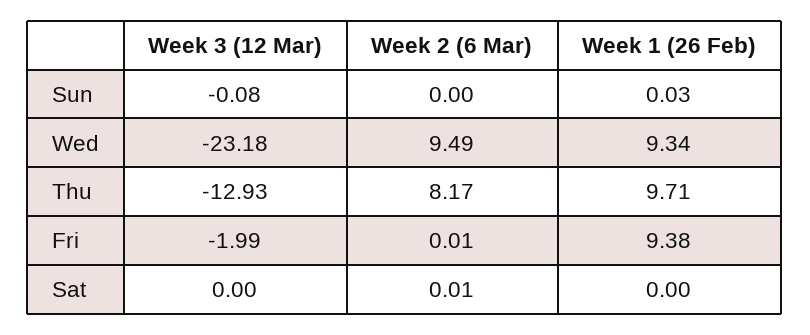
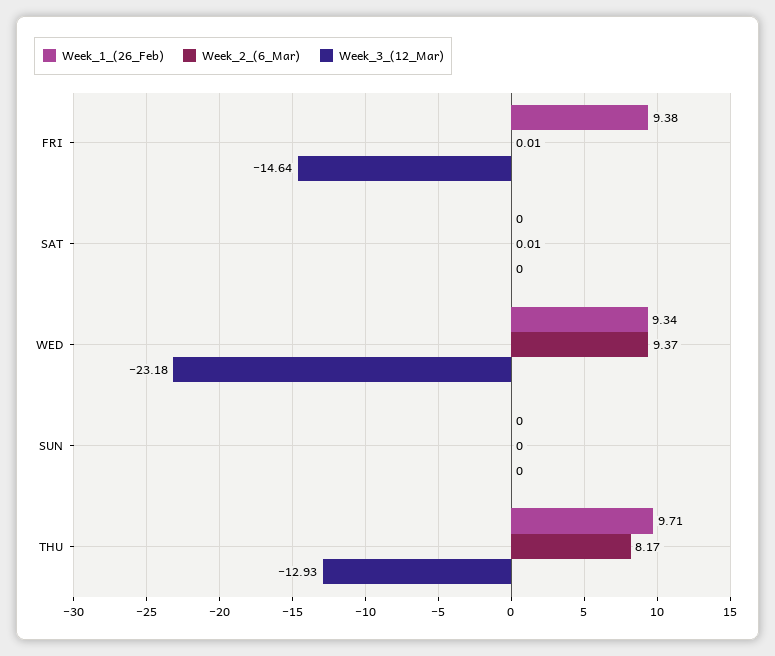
Week 3 (12 Mar), Sun: -0.08 -> 0
Week 1 (26 Feb), Sun: 0.03 -> 0
Week 2 (6 Mar), Wed: 9.49 -> 9.37
Week 3 (12 Mar), Fri: -1.99 -> -14.64

